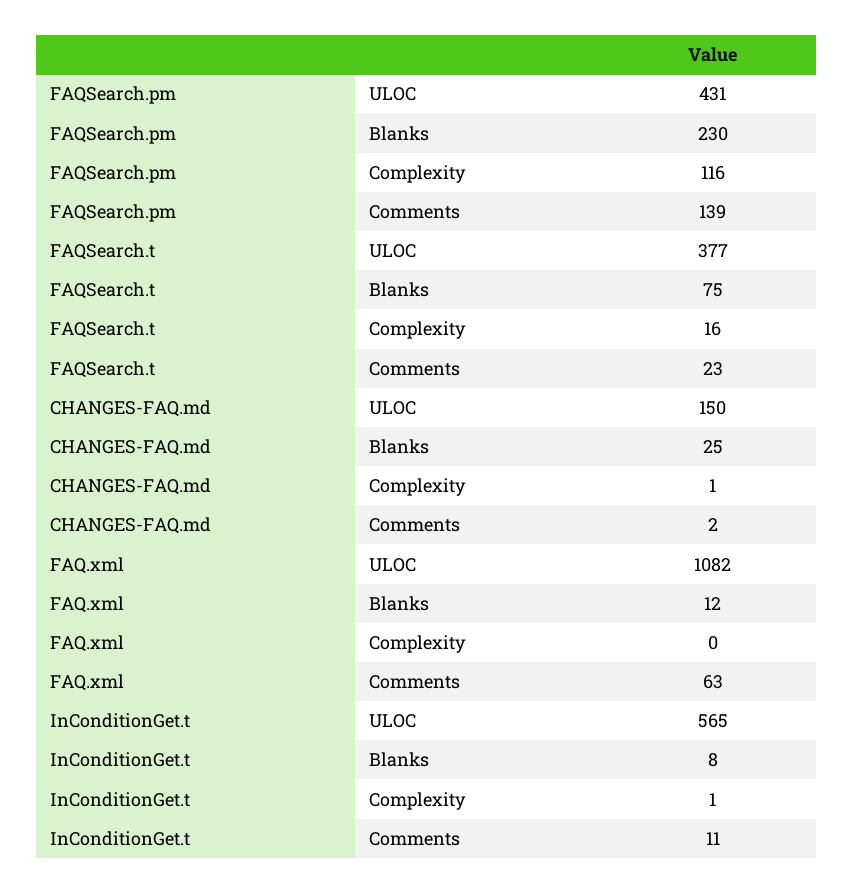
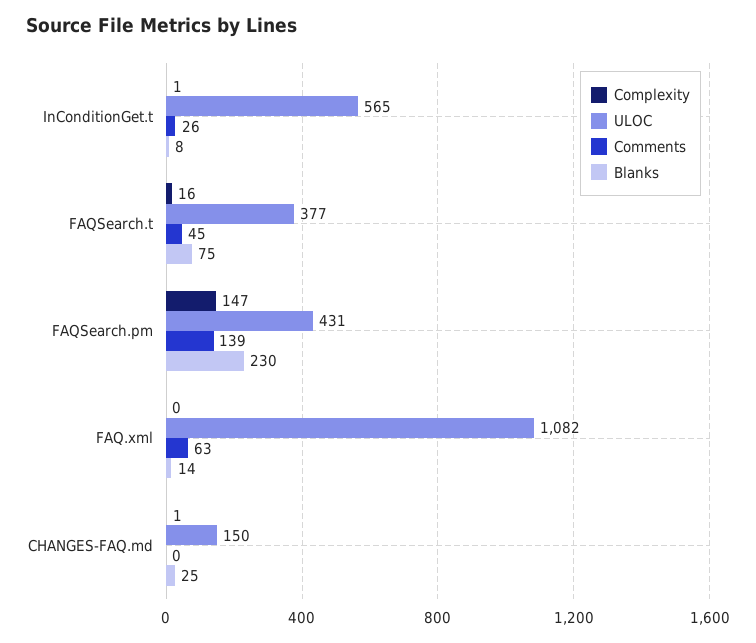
Complexity, FAQSearch.pm: 116 -> 147
Comments, FAQSearch.t: 23 -> 45
Comments, CHANGES-FAQ.md: 2 -> 0
Blanks, FAQ.xml: 12 -> 14
Comments, InConditionGet.t: 11 -> 26

